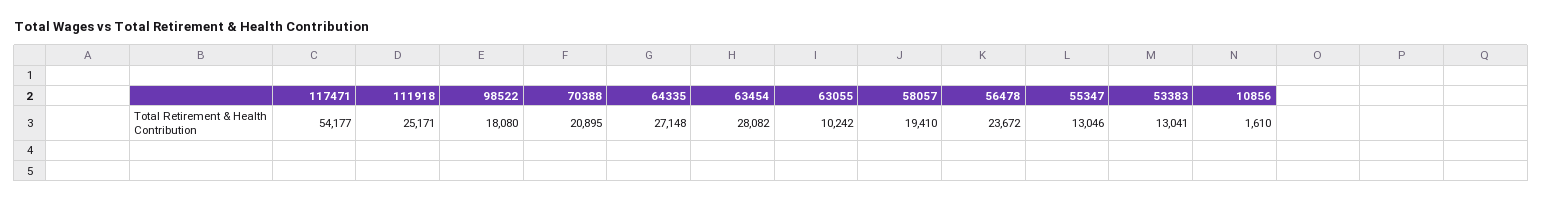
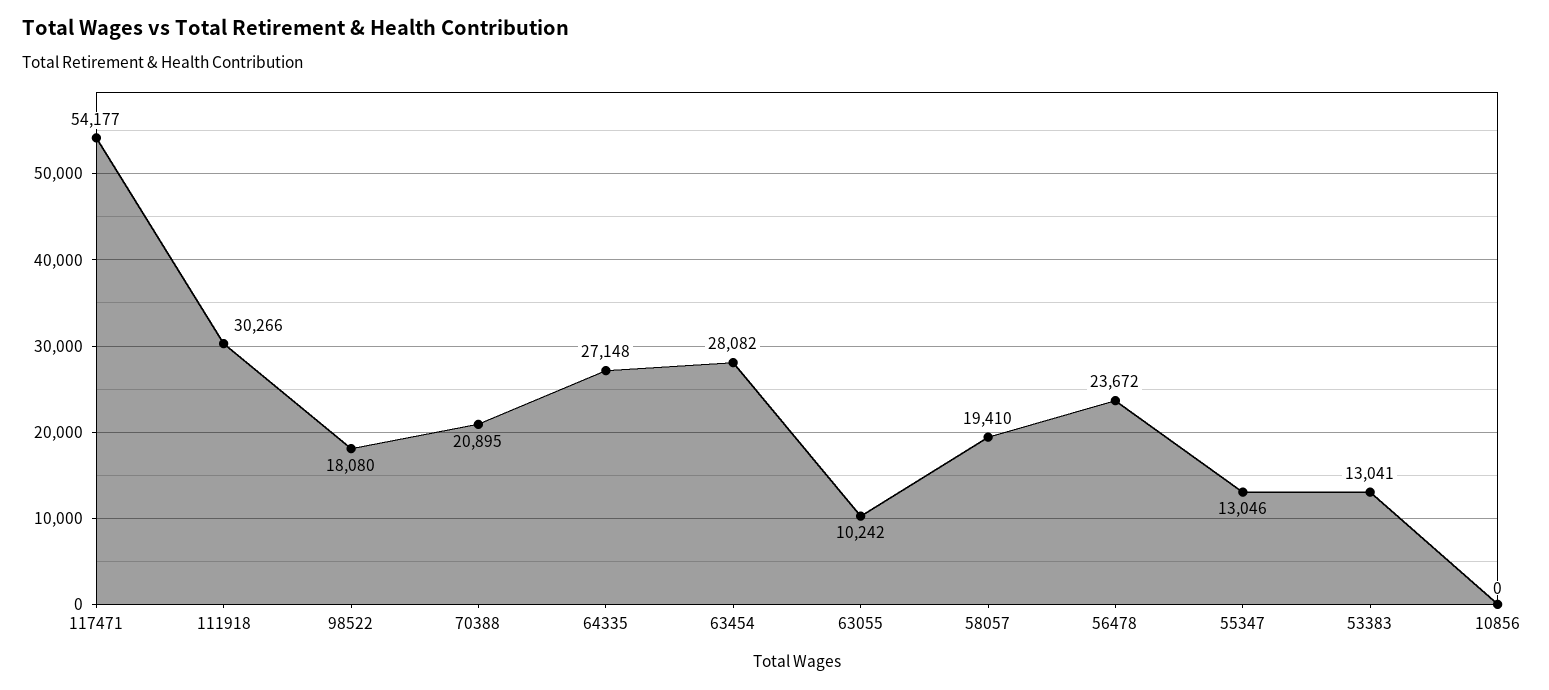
111918: 25171 -> 30266
10856: 1610 -> 0

